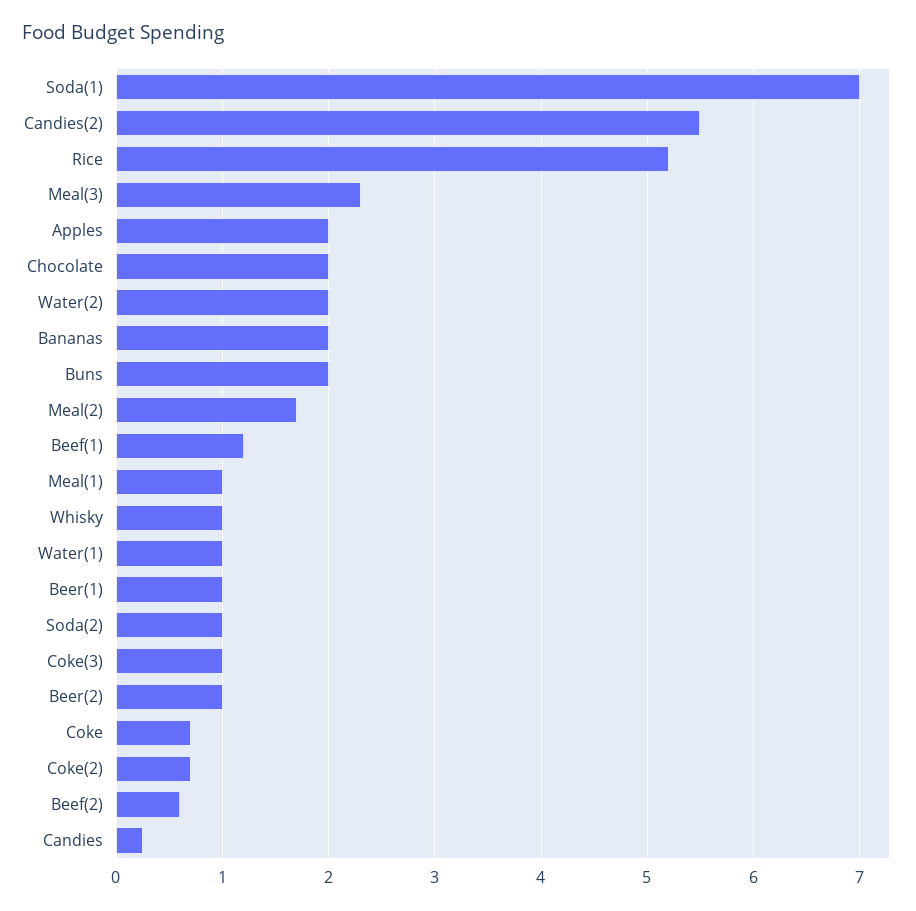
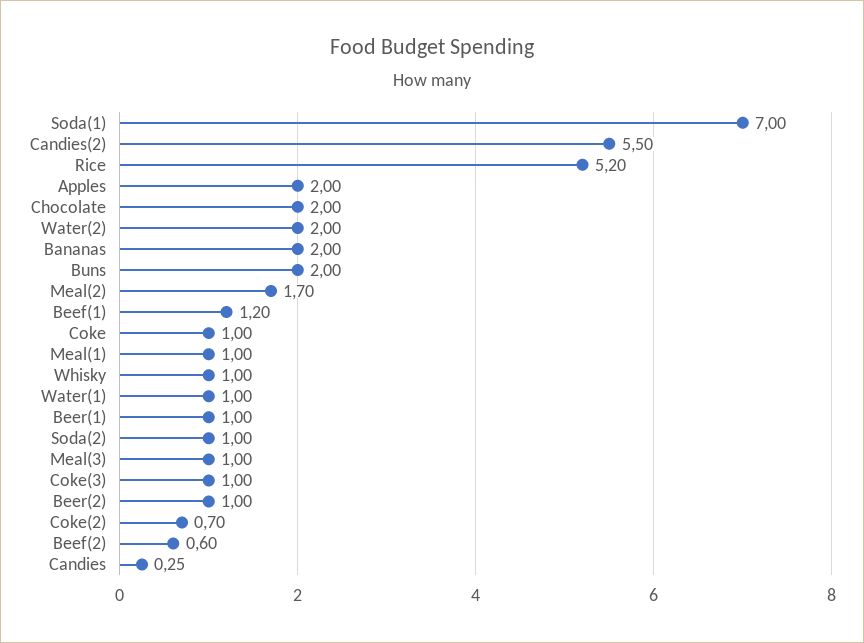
Meal(3): 2.3 -> 1
Coke: 0.7 -> 1

